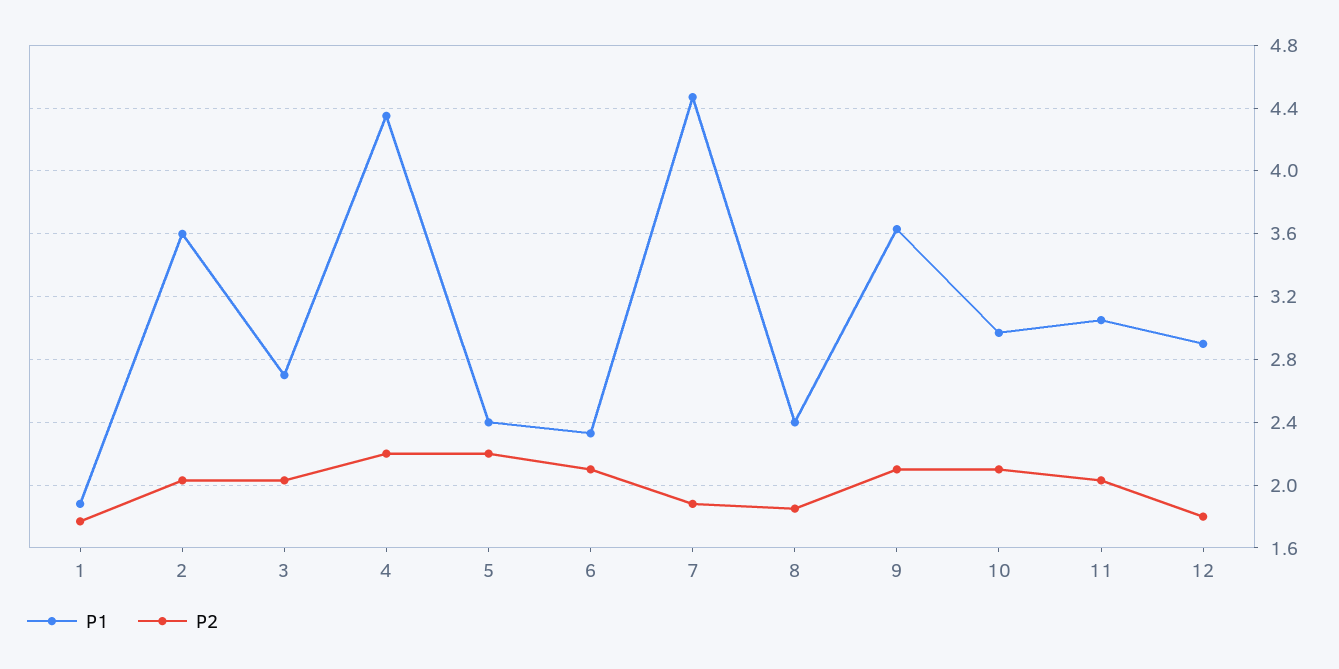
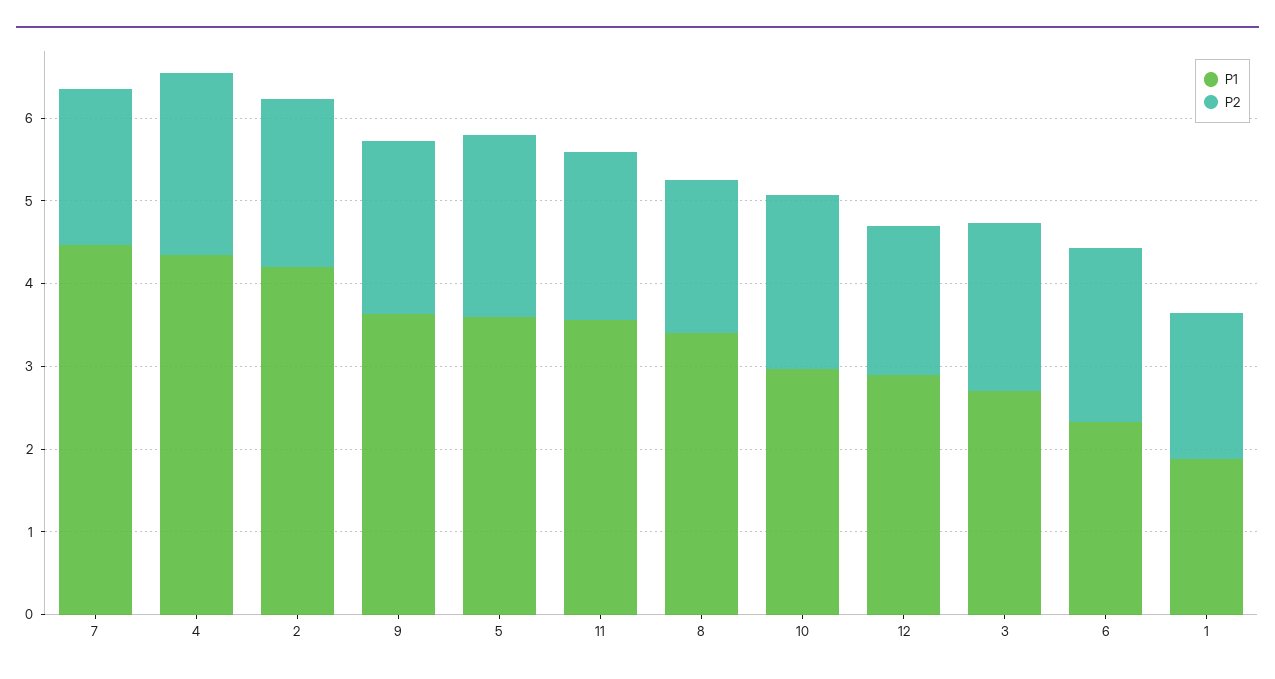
P1, 2: 3.6 -> 4.2
P1, 5: 2.4 -> 3.6
P1, 8: 2.4 -> 3.4
P1, 11: 3.05 -> 3.6

